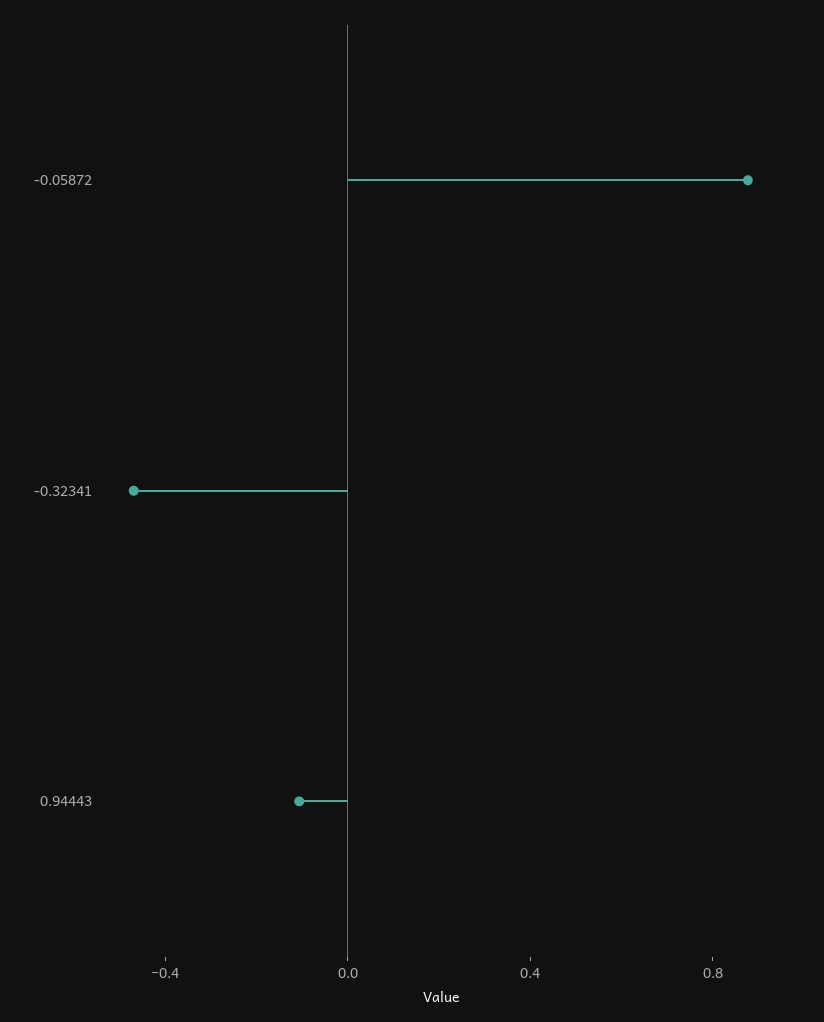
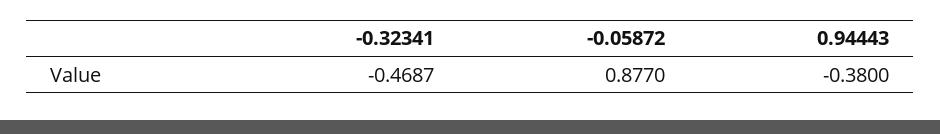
0.94443: -0.1 -> -0.38

